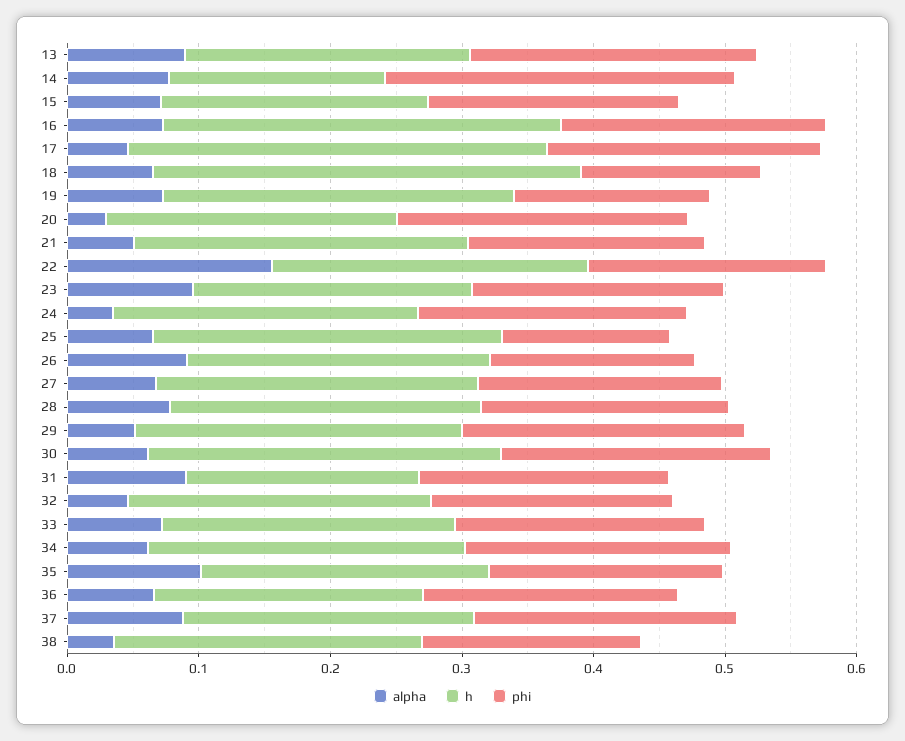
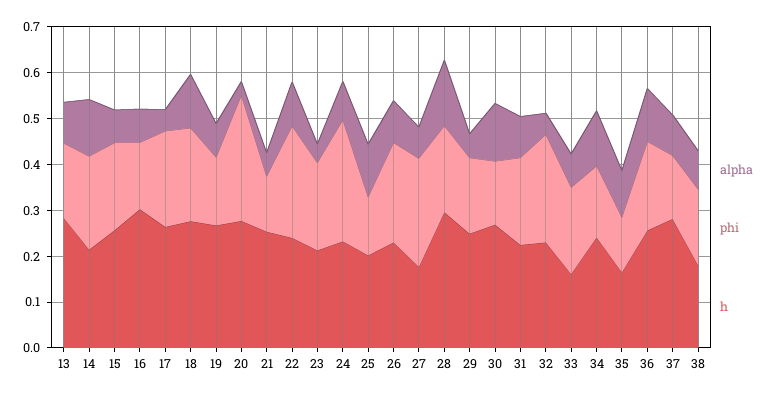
h, 13: 0.22 -> 0.28
phi, 13: 0.22 -> 0.16
alpha, 14: 0.08 -> 0.12
h, 14: 0.16 -> 0.22
phi, 14: 0.26 -> 0.2
h, 15: 0.2 -> 0.26
phi, 16: 0.2 -> 0.14
h, 17: 0.32 -> 0.26
alpha, 18: 0.06 -> 0.12
h, 18: 0.32 -> 0.28
phi, 18: 0.14 -> 0.2
h, 20: 0.22 -> 0.28
phi, 20: 0.22 -> 0.28
phi, 21: 0.18 -> 0.12
alpha, 22: 0.16 -> 0.1
phi, 22: 0.18 -> 0.24
alpha, 23: 0.1 -> 0.04
alpha, 24: 0.04 -> 0.08
phi, 24: 0.2 -> 0.26
alpha, 25: 0.06 -> 0.12
h, 25: 0.26 -> 0.2
phi, 26: 0.16 -> 0.22
h, 27: 0.24 -> 0.18
phi, 27: 0.18 -> 0.24
alpha, 28: 0.08 -> 0.14
h, 28: 0.24 -> 0.3
phi, 29: 0.22 -> 0.16
alpha, 30: 0.06 -> 0.12
phi, 30: 0.2 -> 0.14
h, 31: 0.18 -> 0.22
phi, 32: 0.18 -> 0.24
h, 33: 0.22 -> 0.16
alpha, 34: 0.06 -> 0.12
phi, 34: 0.2 -> 0.16
h, 35: 0.22 -> 0.16
phi, 35: 0.18 -> 0.12
alpha, 36: 0.06 -> 0.12
h, 36: 0.2 -> 0.26
h, 37: 0.22 -> 0.28
phi, 37: 0.2 -> 0.14
alpha, 38: 0.04 -> 0.08
h, 38: 0.24 -> 0.18

